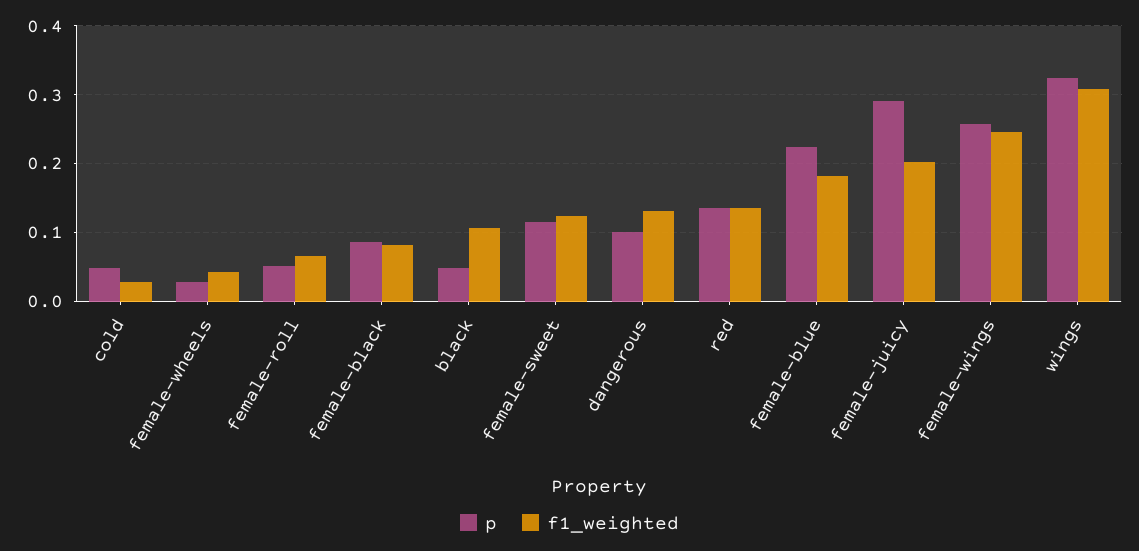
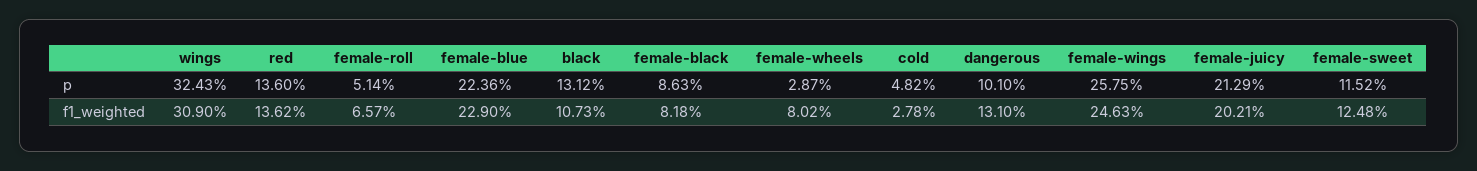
f1_weighted, female-wheels: 0.04 -> 0.0802
p, black: 0.05 -> 0.1312
f1_weighted, female-blue: 0.18 -> 0.229
p, female-juicy: 0.29 -> 0.2129

